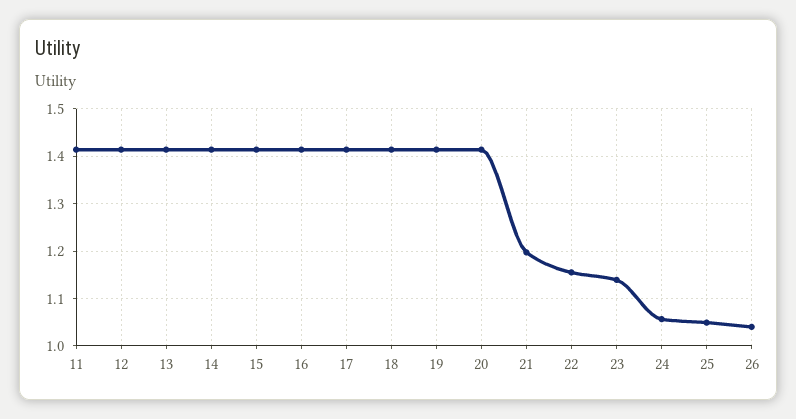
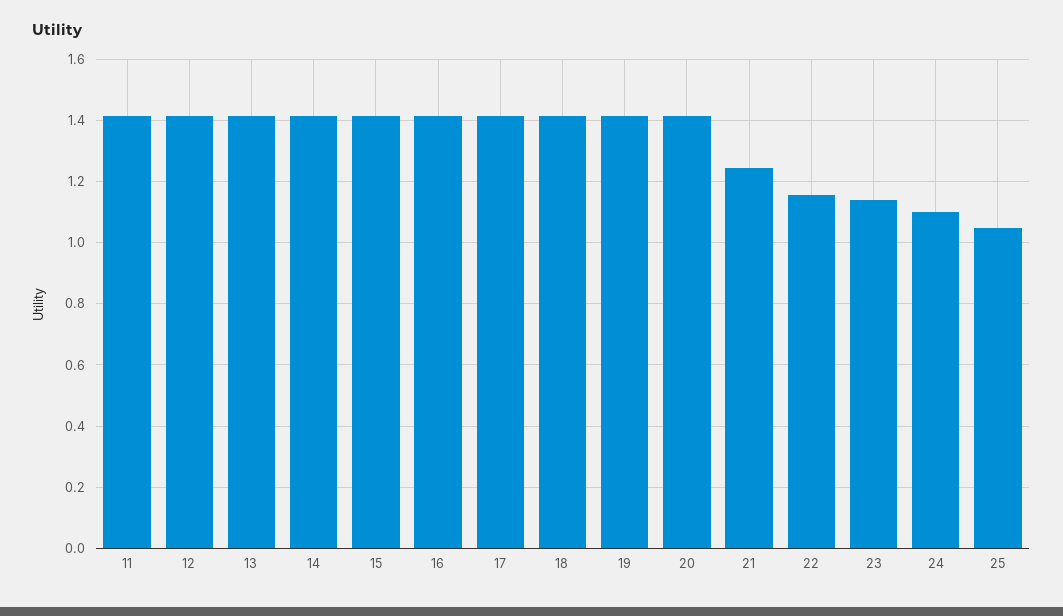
21: 1.2 -> 1.24
24: 1.06 -> 1.1
26: 1.04 -> none

